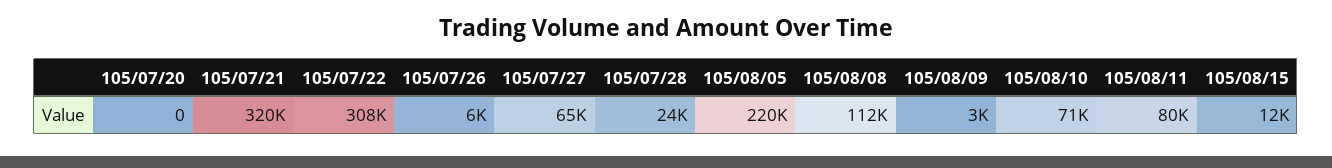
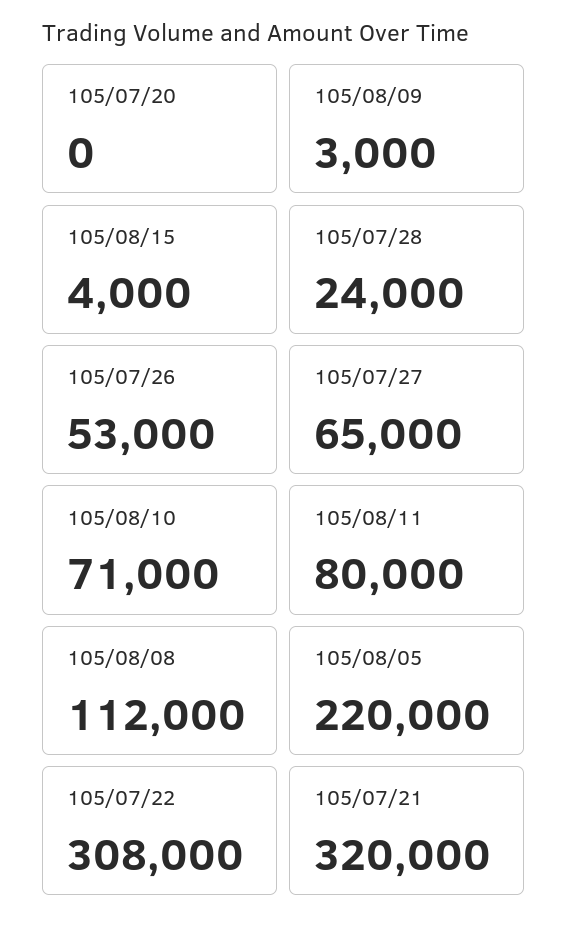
105/07/26: 6000 -> 53000
105/08/15: 12000 -> 4000

